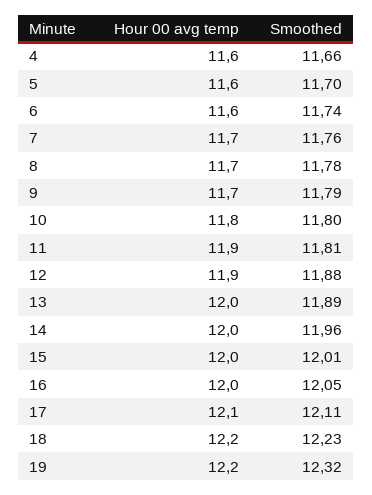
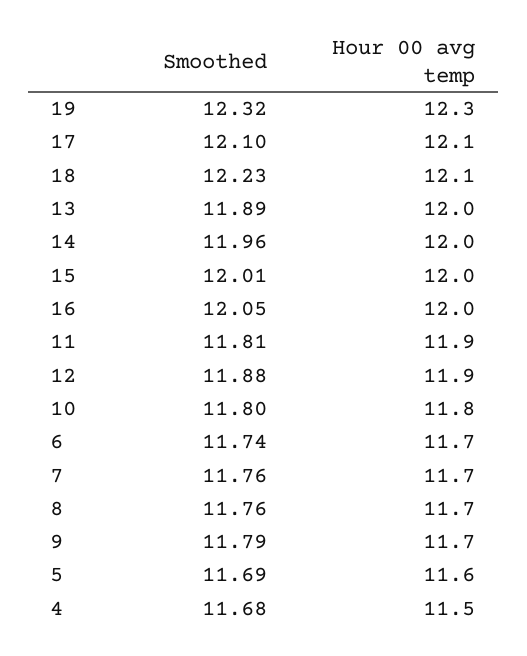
Hour 00 avg temp, 4: 11.6 -> 11.5
Smoothed, 4: 11.66 -> 11.68
Smoothed, 5: 11.7 -> 11.69
Hour 00 avg temp, 6: 11.6 -> 11.7
Smoothed, 8: 11.78 -> 11.76
Smoothed, 17: 12.11 -> 12.1
Hour 00 avg temp, 18: 12.2 -> 12.1
Hour 00 avg temp, 19: 12.2 -> 12.3

